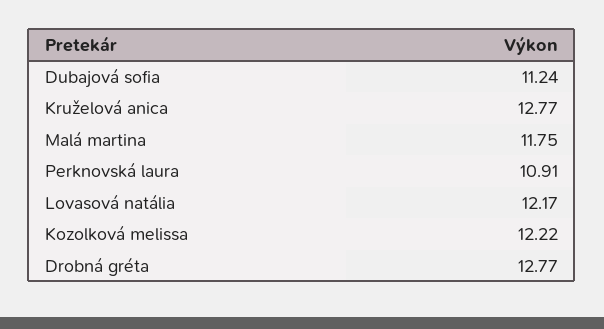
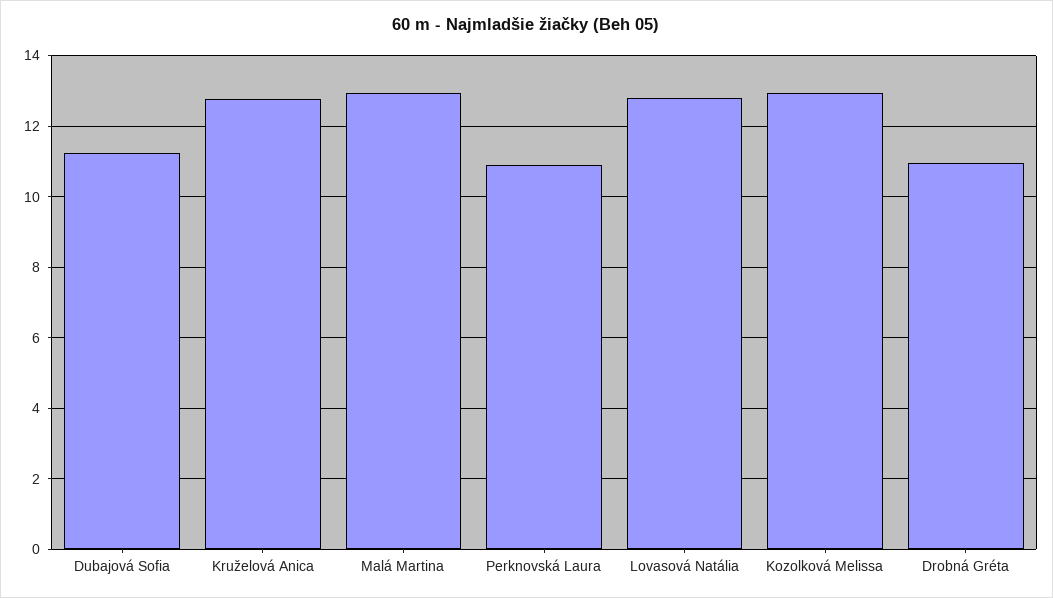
Malá martina: 11.75 -> 13
Lovasová natália: 12.17 -> 12.8
Kozolková melissa: 12.22 -> 13
Drobná gréta: 12.77 -> 11

